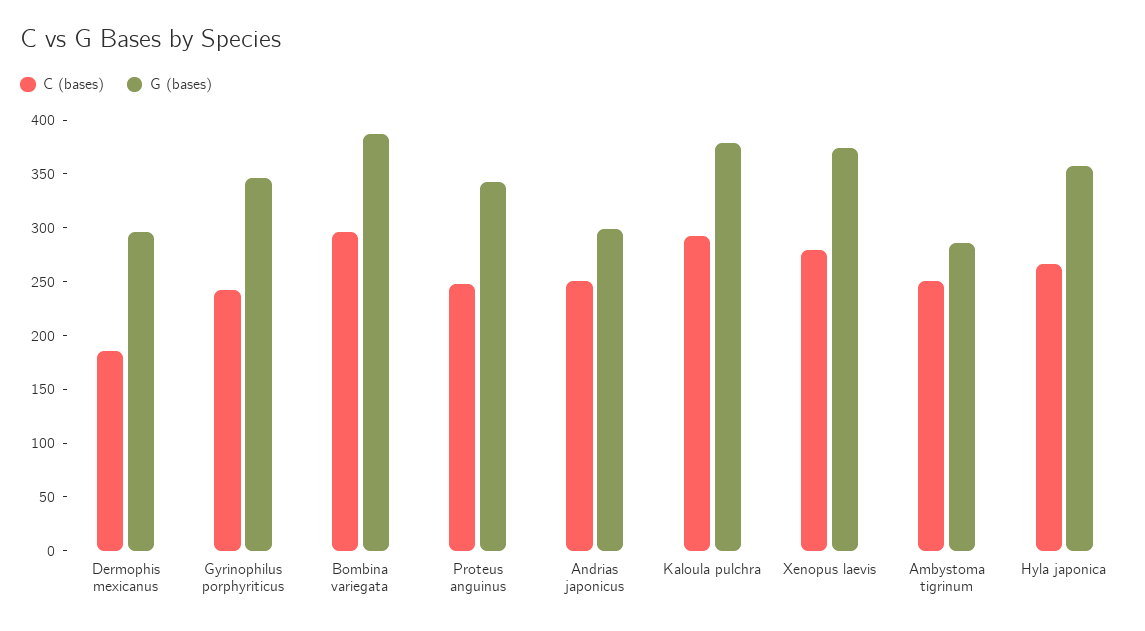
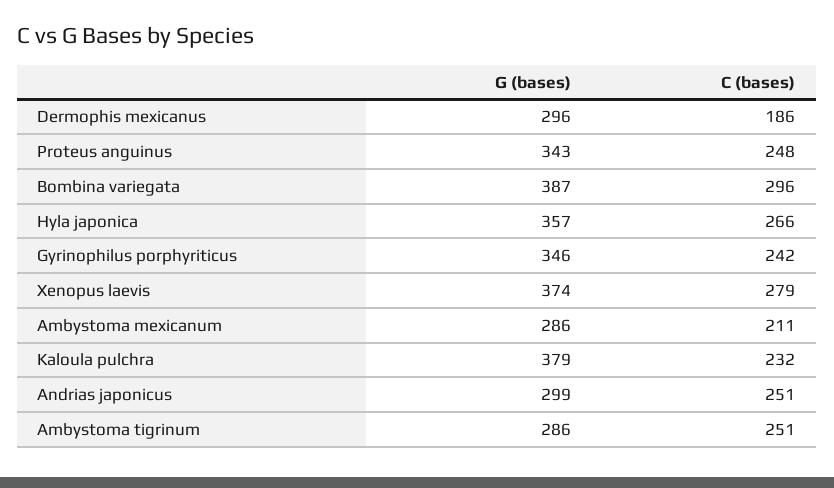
C (bases), Kaloula pulchra: 290 -> 232
G (bases), Ambystoma mexicanum: none -> 286
C (bases), Ambystoma mexicanum: none -> 211

